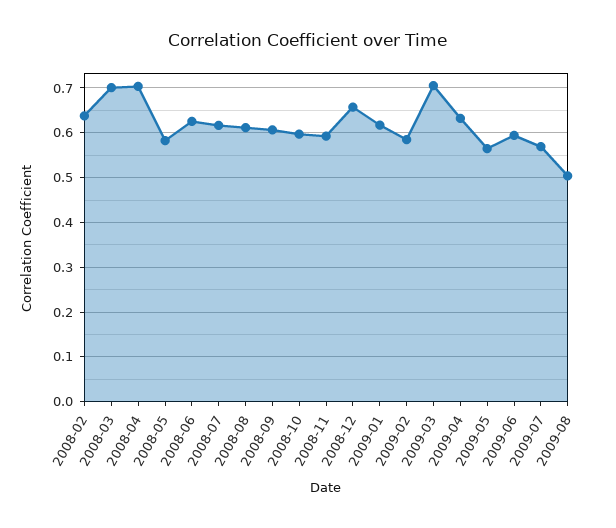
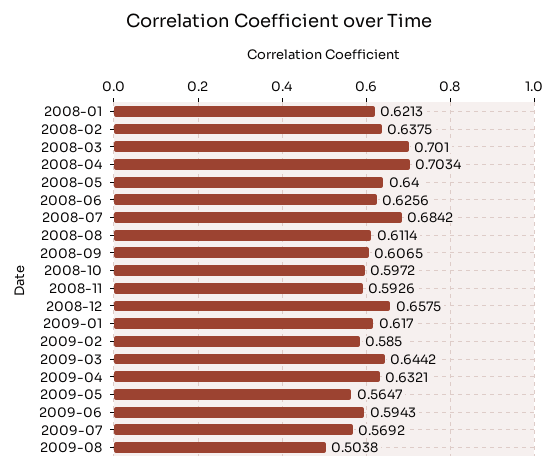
2008-05: 0.58 -> 0.64
2008-07: 0.62 -> 0.6842
2009-03: 0.7 -> 0.6442
2008-01: none -> 0.6213

